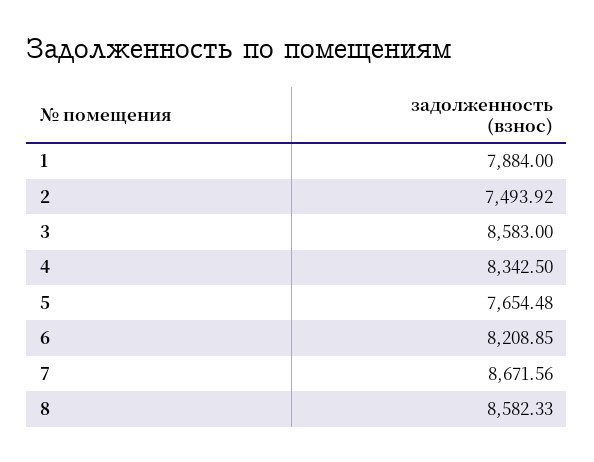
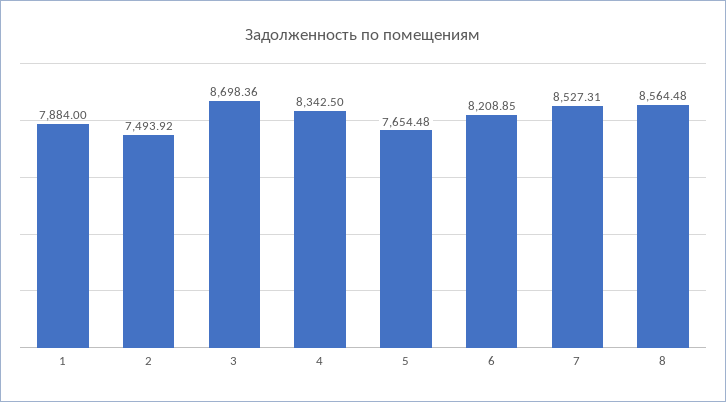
3: 8583 -> 8698.36
7: 8671.56 -> 8527.31
8: 8582.33 -> 8564.48

